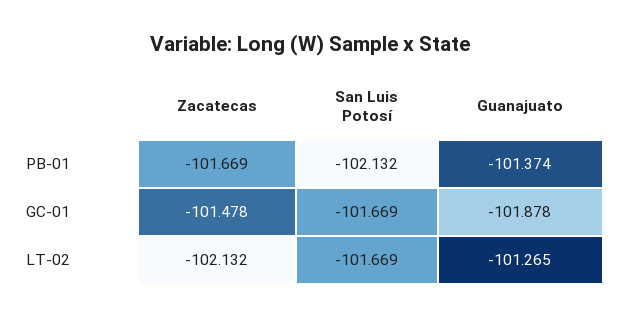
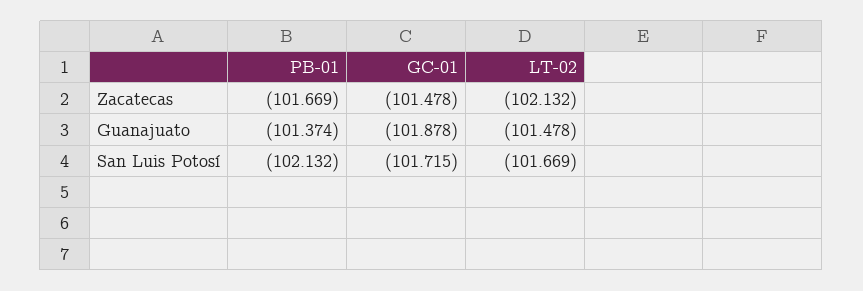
San Luis Potosí, GC-01: -101.669 -> -101.715
Guanajuato, LT-02: -101.265 -> -101.478

